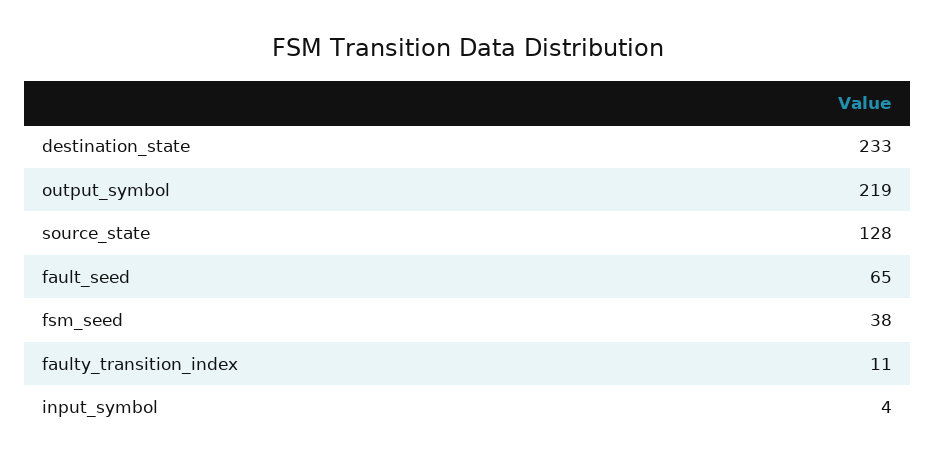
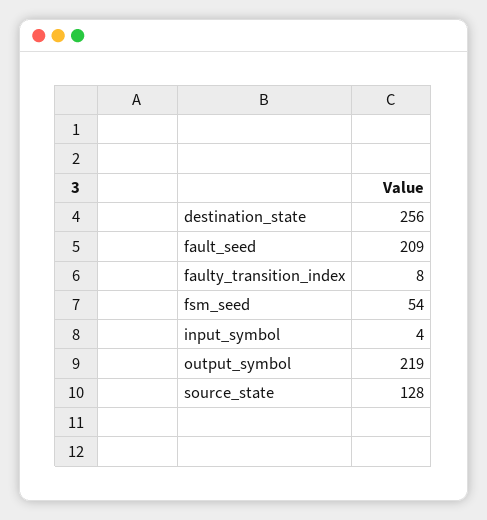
destination_state: 233 -> 256
fault_seed: 65 -> 209
fsm_seed: 38 -> 54
faulty_transition_index: 11 -> 8

